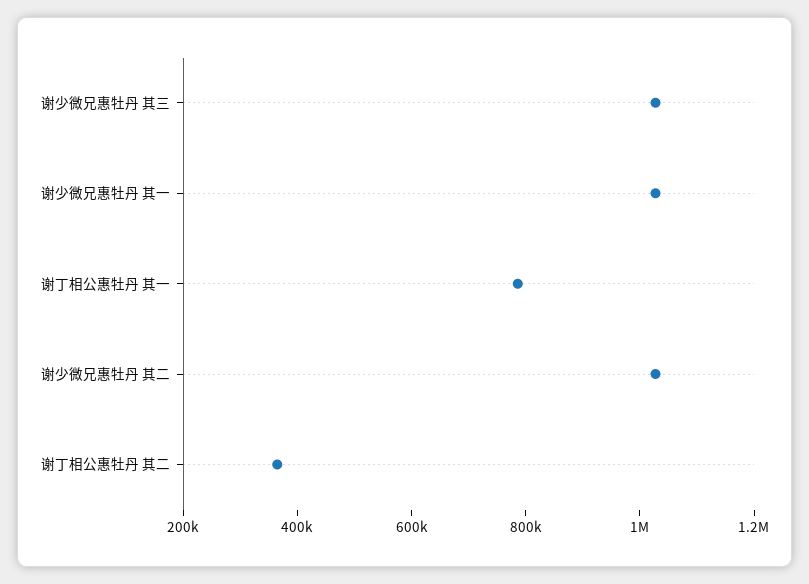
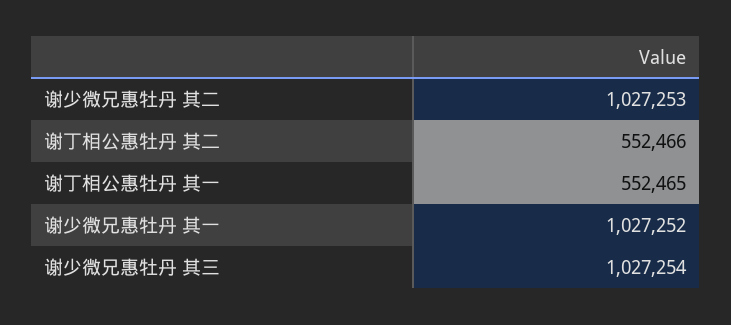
谢丁相公惠牡丹 其一: 800000 -> 552465
谢丁相公惠牡丹 其二: 350000 -> 552466

